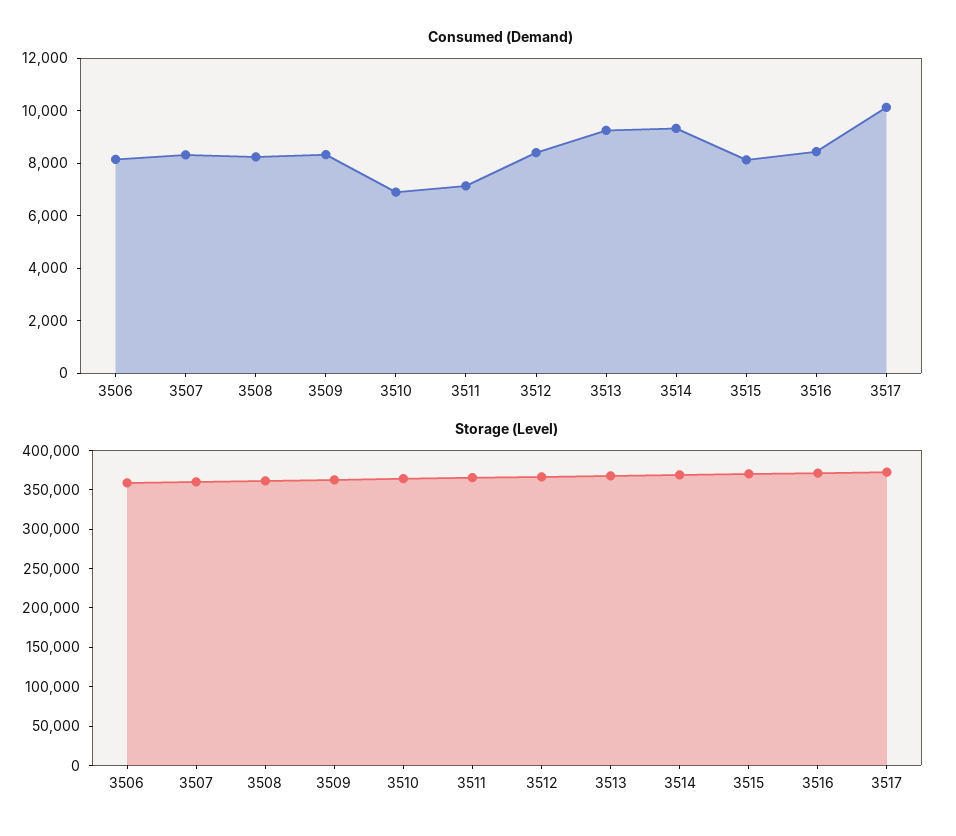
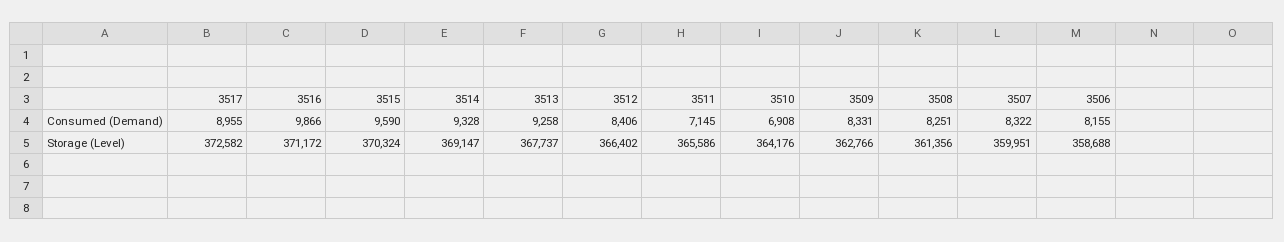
Consumed (Demand), 3515: 8000 -> 9590
Consumed (Demand), 3516: 8500 -> 9866
Consumed (Demand), 3517: 10000 -> 8955

